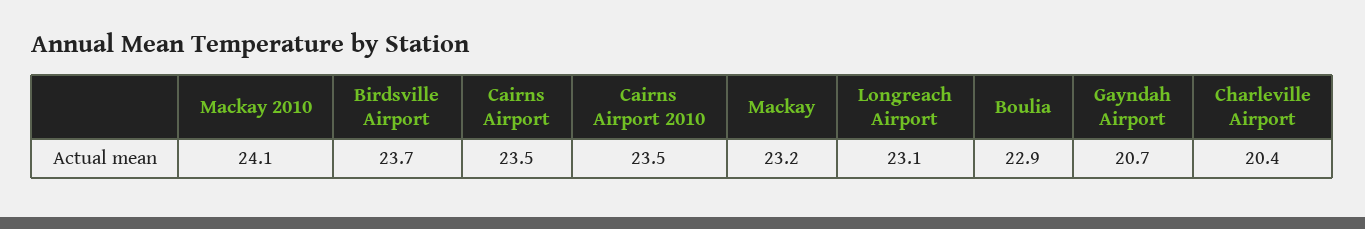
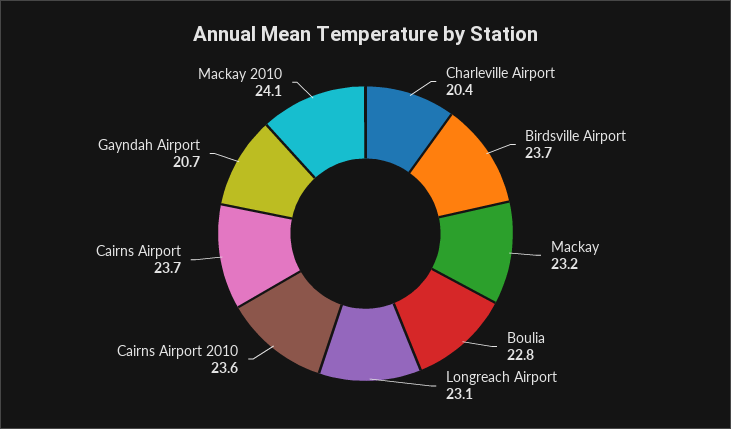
Cairns Airport: 23.5 -> 23.7
Cairns Airport 2010: 23.5 -> 23.6
Boulia: 22.9 -> 22.8

